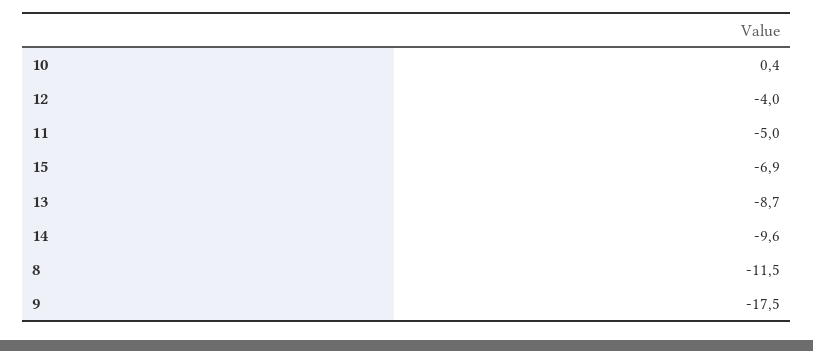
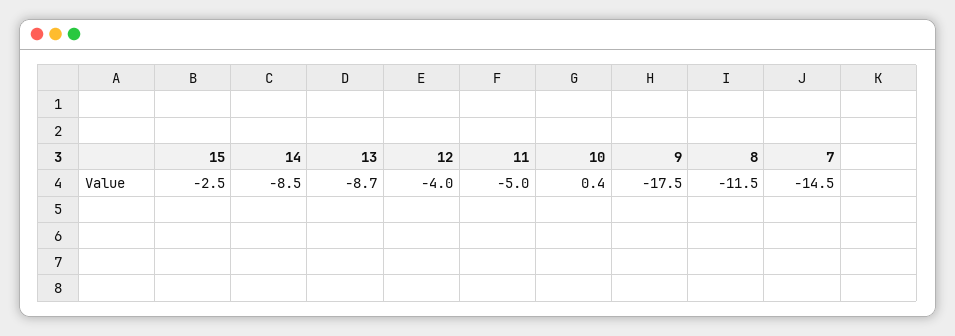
15: -6.9 -> -2.5
14: -9.6 -> -8.5
7: none -> -14.5

